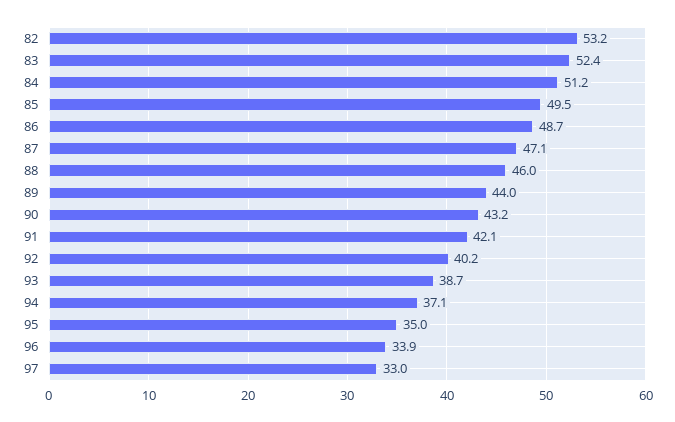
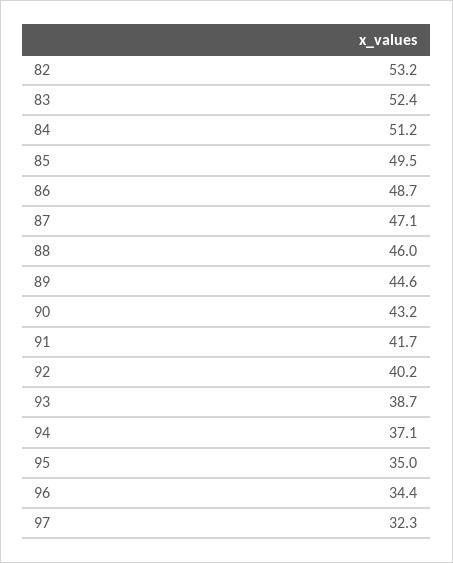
89: 44 -> 44.6
91: 42.1 -> 41.7
96: 33.9 -> 34.4
97: 33 -> 32.3

